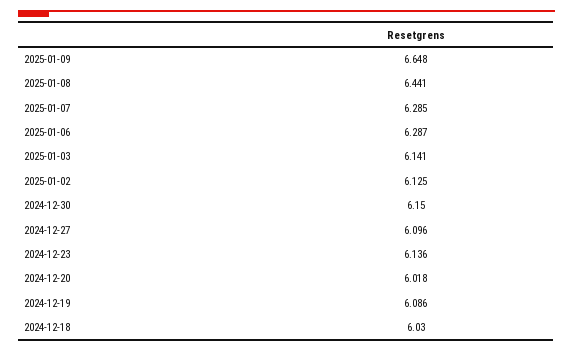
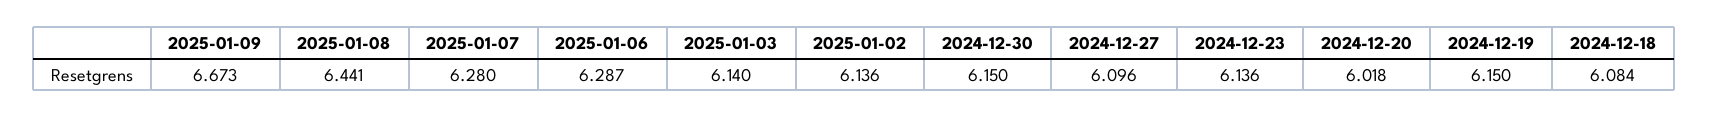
2025-01-09: 6.648 -> 6.673
2025-01-07: 6.285 -> 6.28
2025-01-03: 6.141 -> 6.14
2025-01-02: 6.125 -> 6.136
2024-12-19: 6.086 -> 6.15
2024-12-18: 6.03 -> 6.084

